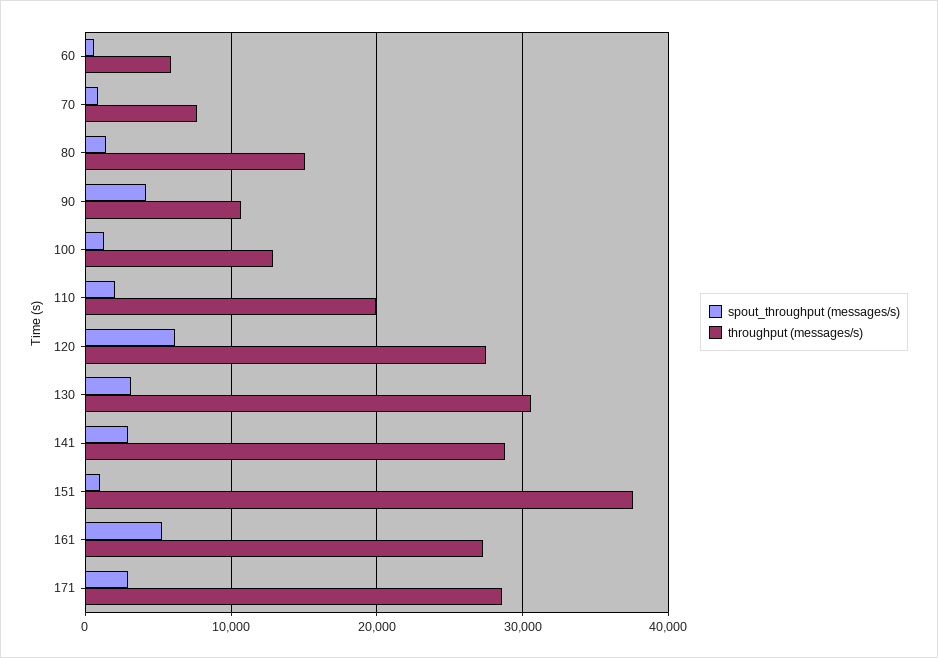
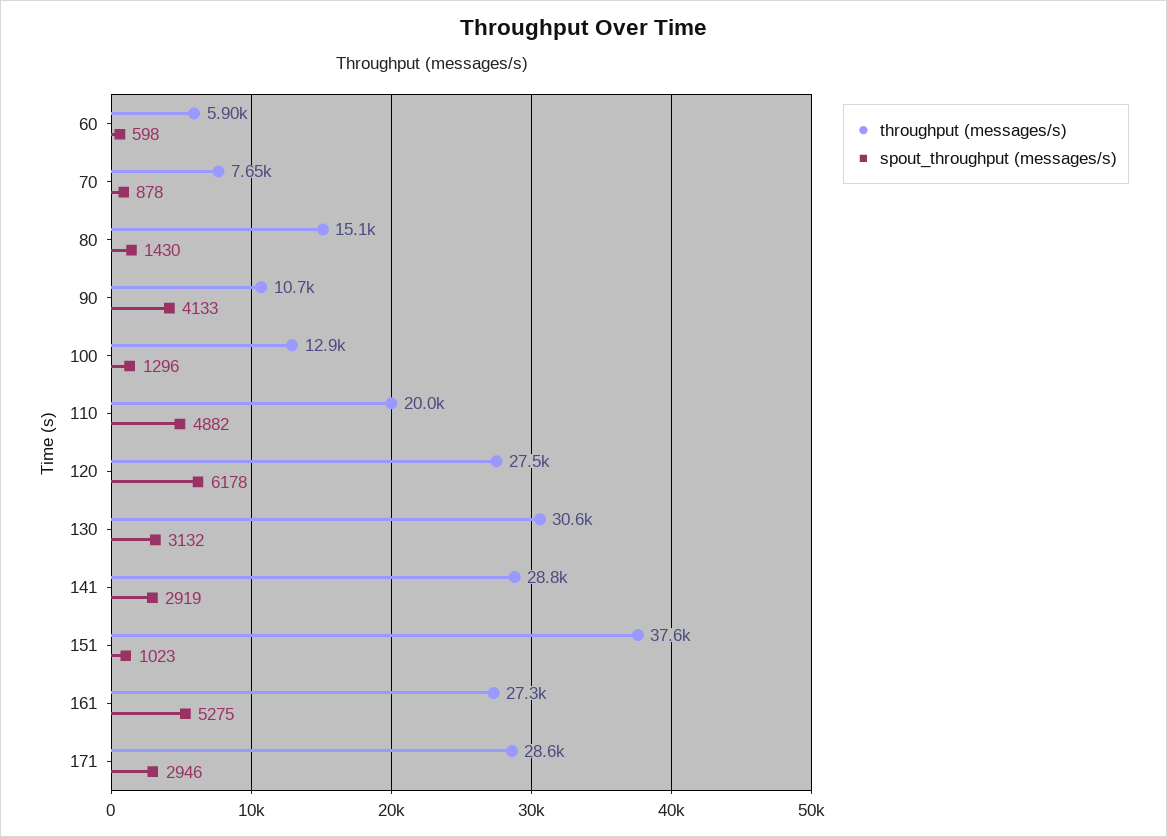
spout_throughput (messages/s), 110: 2000 -> 4882

